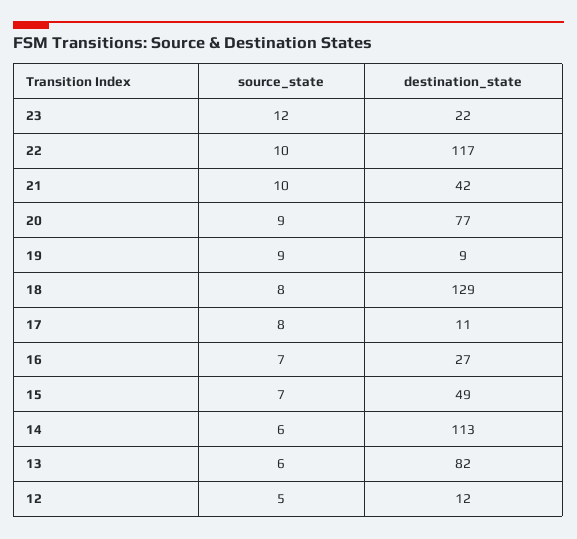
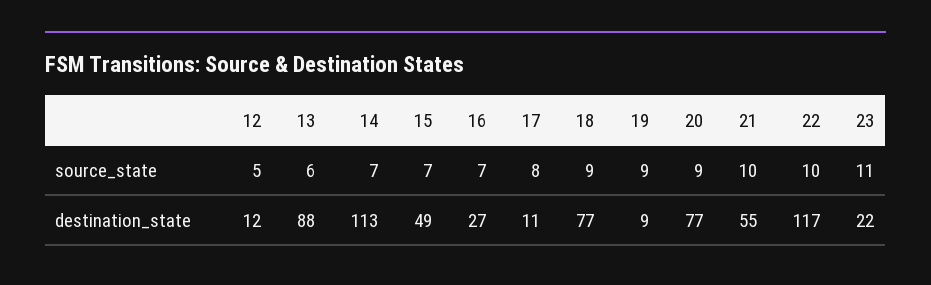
source_state, 23: 12 -> 11
destination_state, 21: 42 -> 55
source_state, 18: 8 -> 9
destination_state, 18: 129 -> 77
source_state, 14: 6 -> 7
destination_state, 13: 82 -> 88

